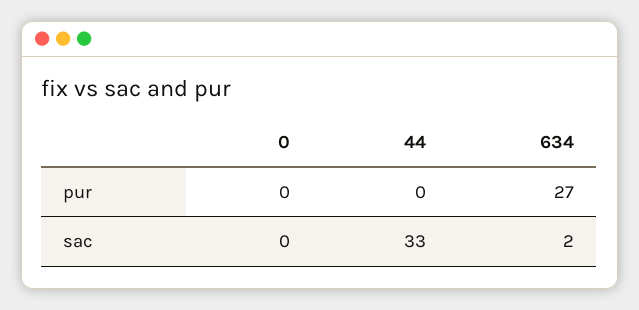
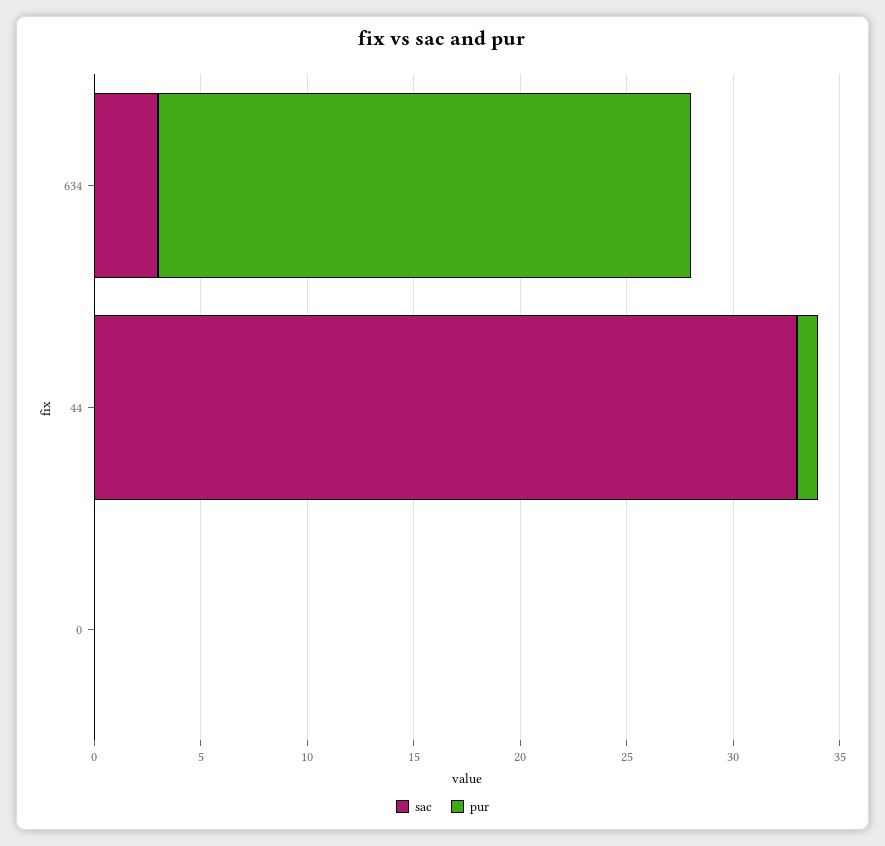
pur, 44: 0 -> 1
pur, 634: 27 -> 25
sac, 634: 2 -> 3

